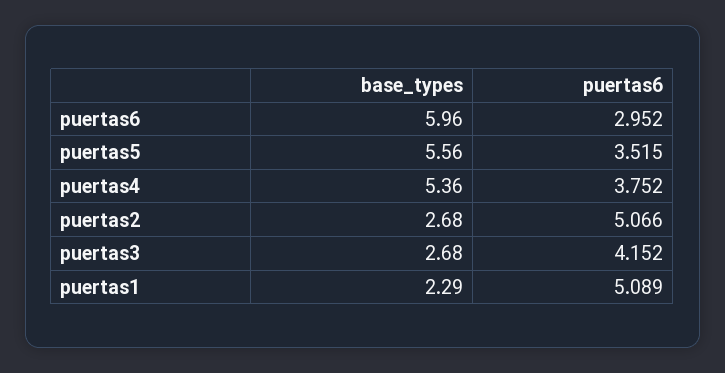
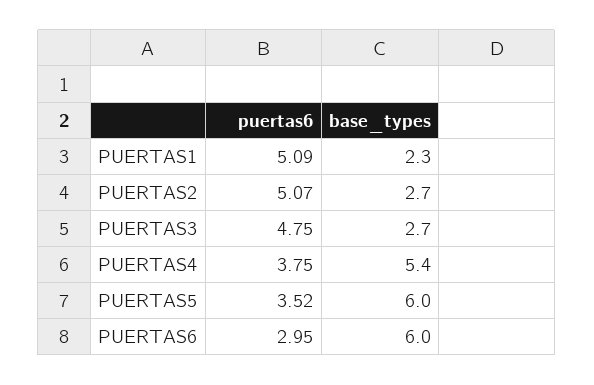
base_types, puertas5: 5.56 -> 6
puertas6, puertas3: 4.152 -> 4.75

